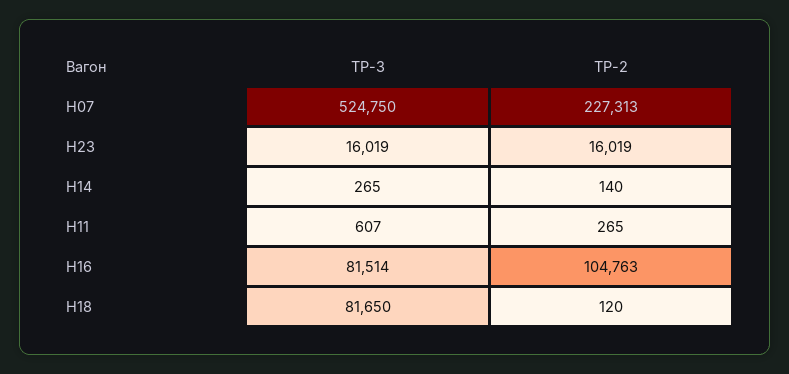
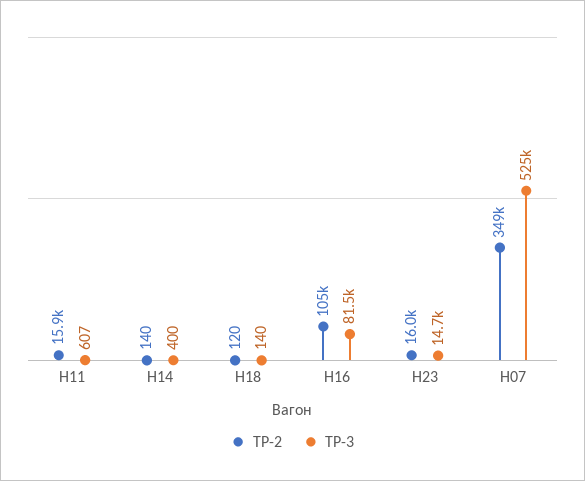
ТР-2, Н07: 227313 -> 349000
ТР-3, Н23: 16019 -> 14700
ТР-3, Н14: 265 -> 400
ТР-2, Н11: 265 -> 15900
ТР-3, Н18: 81650 -> 140

